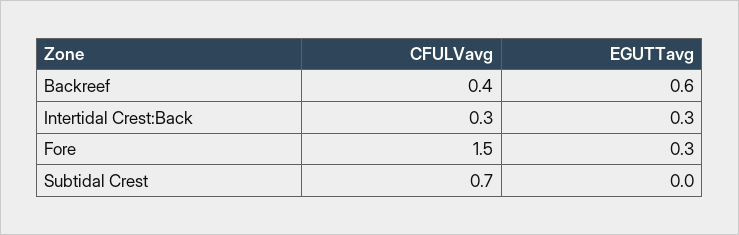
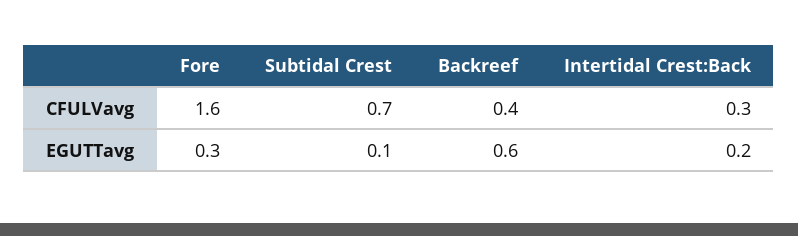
EGUTTavg, Intertidal Crest:Back: 0.3 -> 0.2
CFULVavg, Fore: 1.5 -> 1.6
EGUTTavg, Subtidal Crest: 0 -> 0.1

